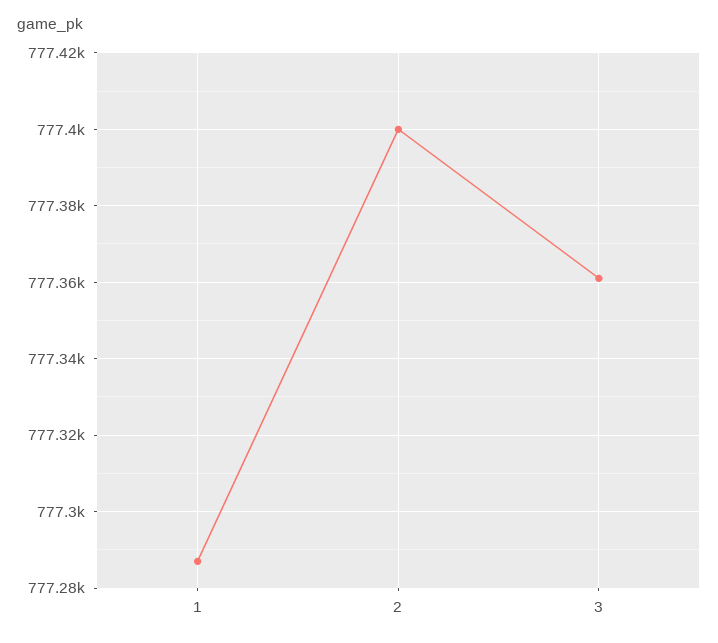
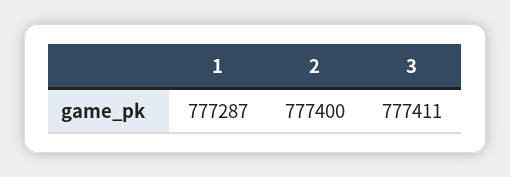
3: 777360 -> 777411

